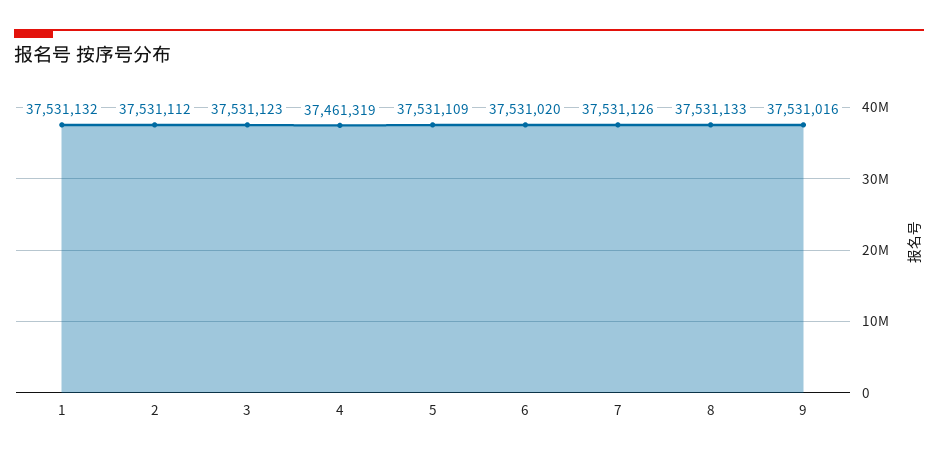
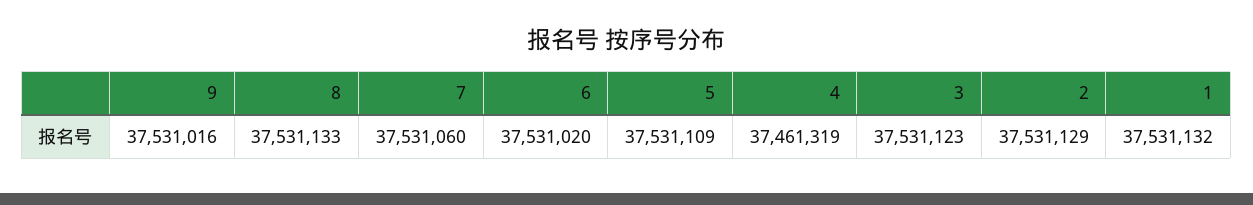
2: 37531112 -> 37531129
7: 37531126 -> 37531060

